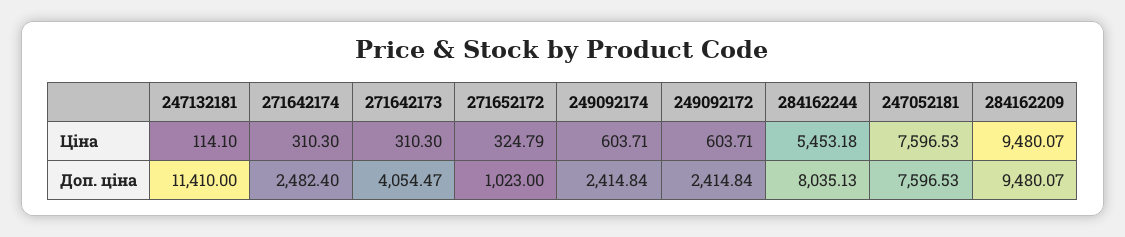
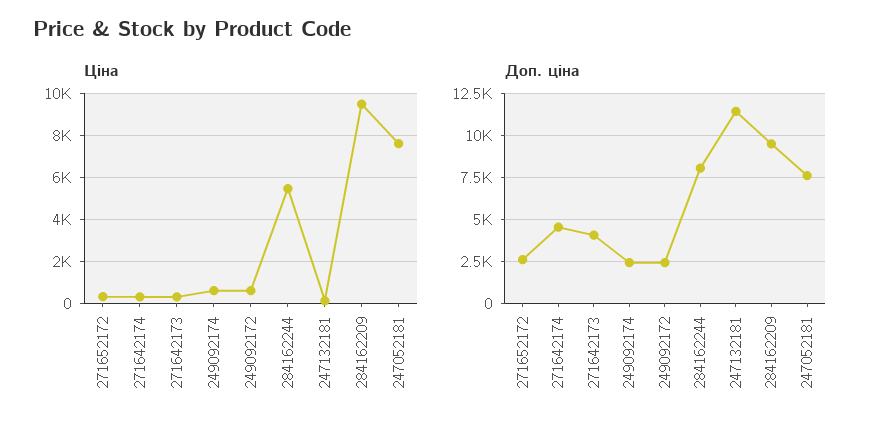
Доп. ціна, 271642174: 2482.4 -> 4500
Доп. ціна, 271652172: 1023 -> 2500

